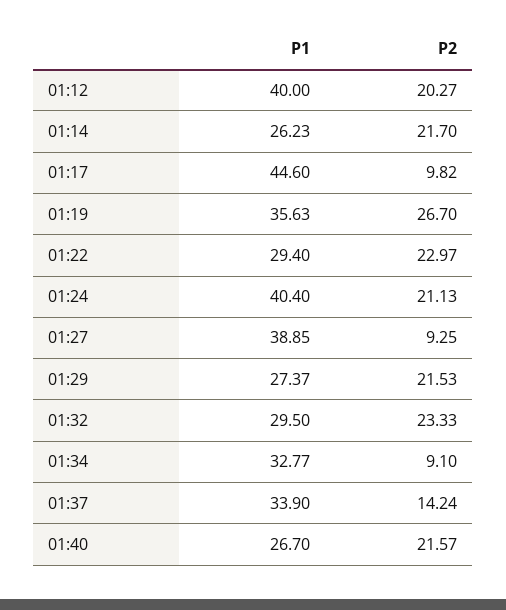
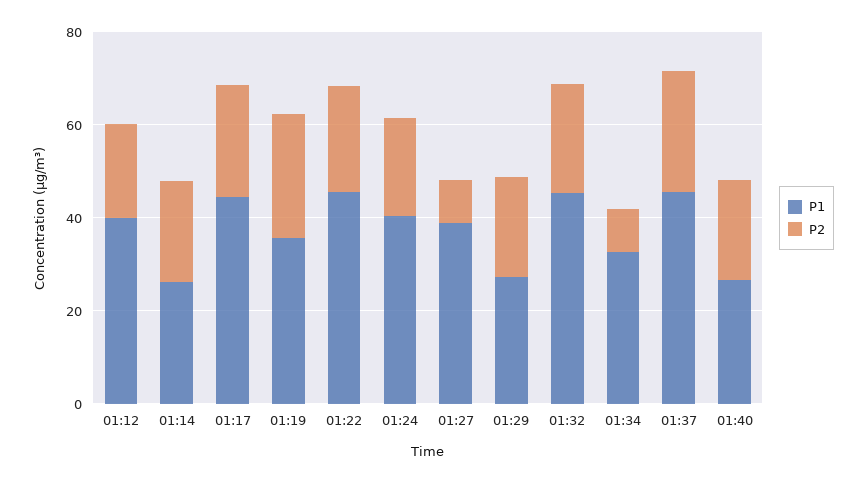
P2, 01:17: 9.82 -> 25
P1, 01:22: 29.4 -> 45
P1, 01:32: 29.5 -> 45
P1, 01:37: 33.9 -> 45
P2, 01:37: 14.24 -> 25

